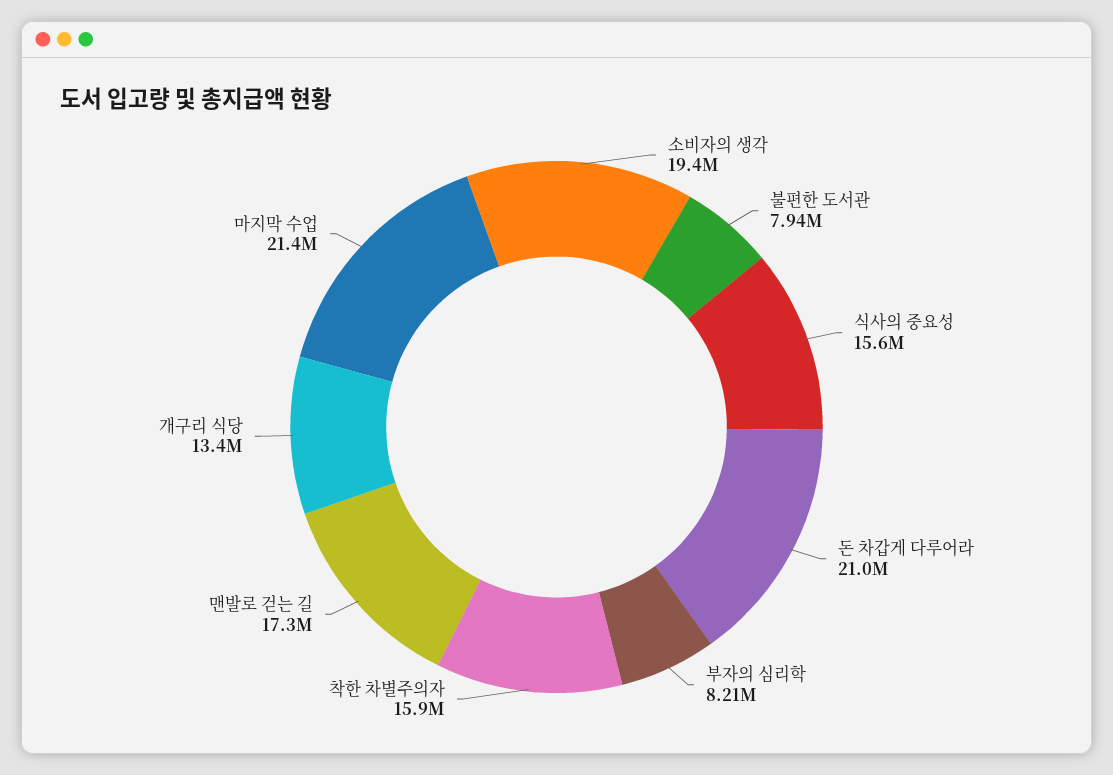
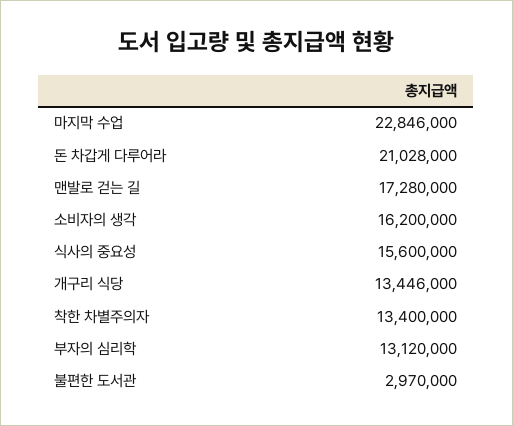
소비자의 생각: 19400000 -> 16200000
불편한 도서관: 7940000 -> 2970000
부자의 심리학: 8210000 -> 13120000
착한 차별주의자: 15900000 -> 13400000
마지막 수업: 21400000 -> 22846000

